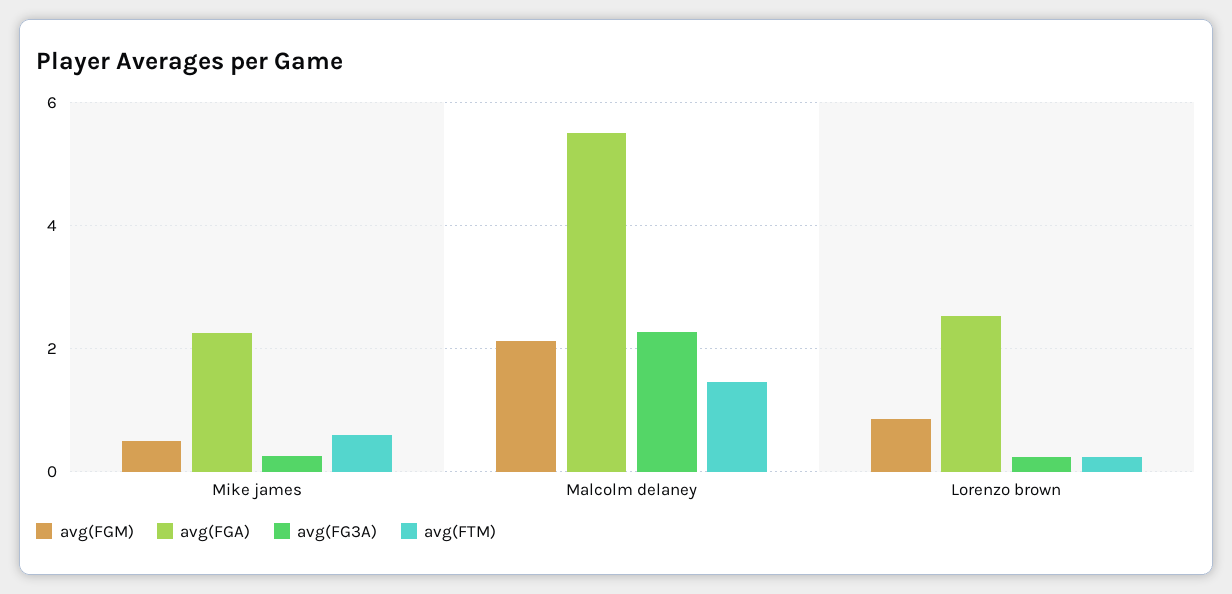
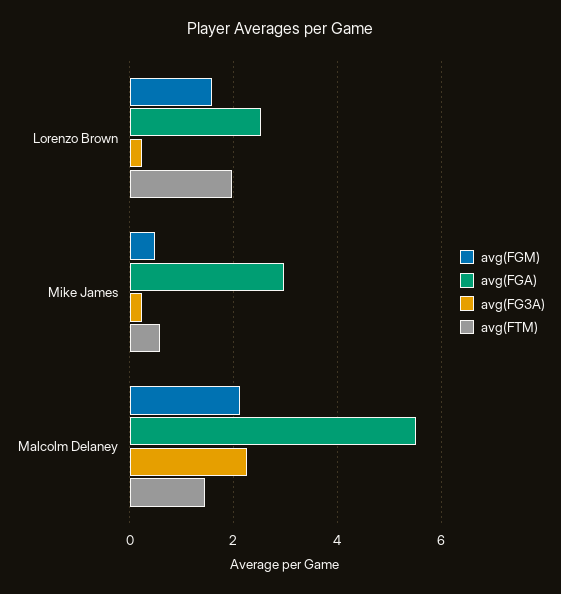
avg(FGA), Mike james: 2.2 -> 3
avg(FGM), Lorenzo brown: 0.8 -> 1.6
avg(FTM), Lorenzo brown: 0.2 -> 2

